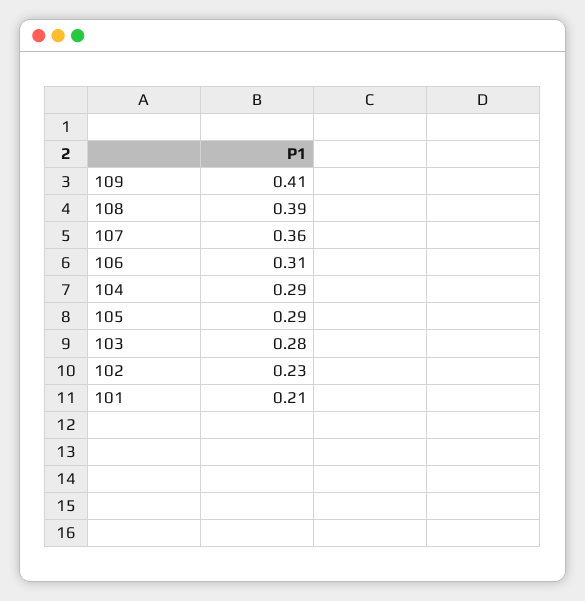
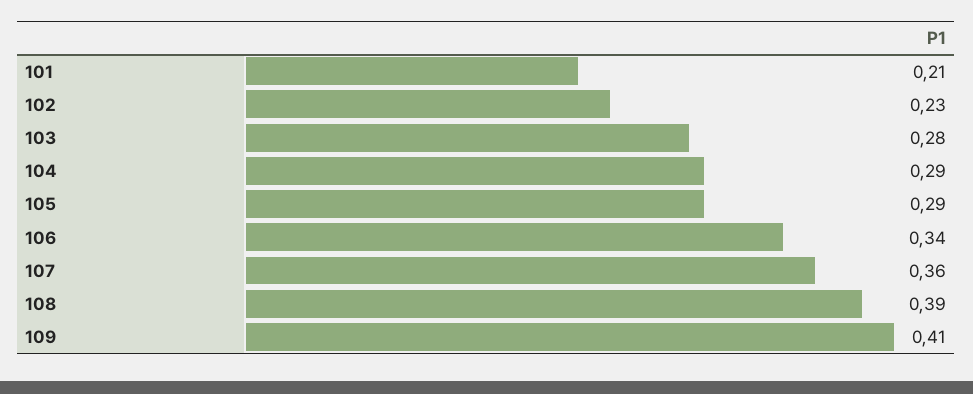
106: 0.31 -> 0.34

